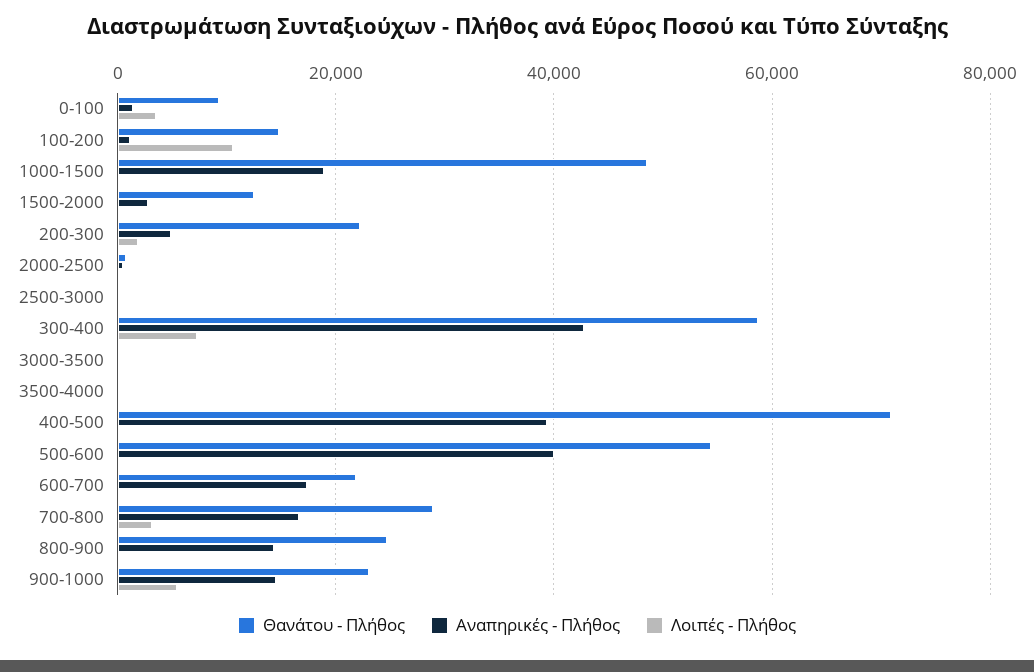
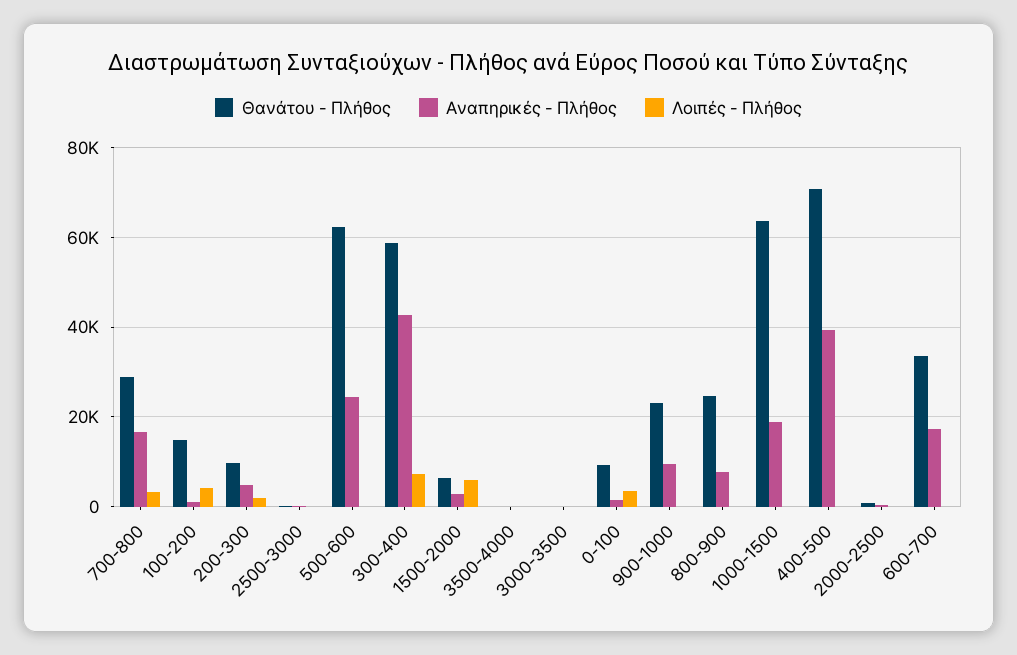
Λοιπές - Πλήθος, 100-200: 10000 -> 4000
Θανάτου - Πλήθος, 1000-1500: 48000 -> 64000
Θανάτου - Πλήθος, 1500-2000: 12000 -> 6000
Λοιπές - Πλήθος, 1500-2000: 0 -> 6000
Θανάτου - Πλήθος, 200-300: 22000 -> 10000
Θανάτου - Πλήθος, 500-600: 54000 -> 62000
Αναπηρικές - Πλήθος, 500-600: 40000 -> 24000
Θανάτου - Πλήθος, 600-700: 22000 -> 34000
Αναπηρικές - Πλήθος, 800-900: 14000 -> 8000
Αναπηρικές - Πλήθος, 900-1000: 14000 -> 10000
Λοιπές - Πλήθος, 900-1000: 6000 -> 0

